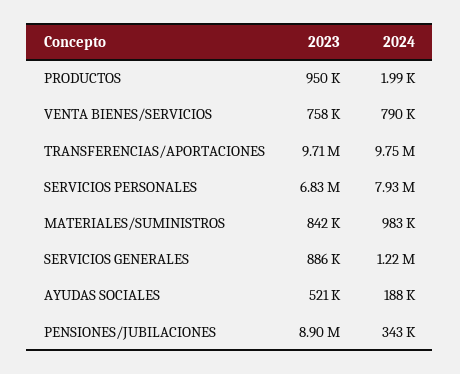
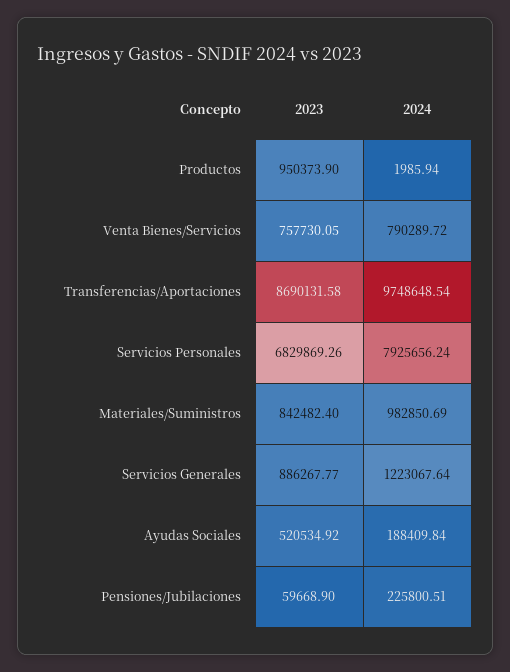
2023, TRANSFERENCIAS/APORTACIONES: 9710000 -> 8690131.58
2023, PENSIONES/JUBILACIONES: 8900000 -> 59668.9
2024, PENSIONES/JUBILACIONES: 343000 -> 225800.51

